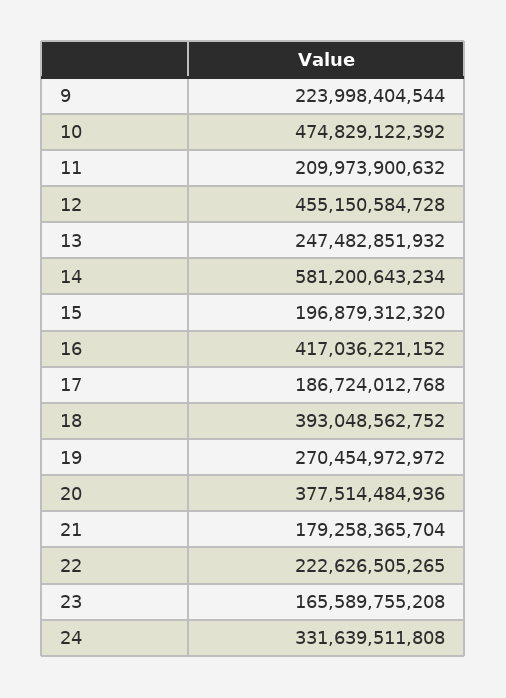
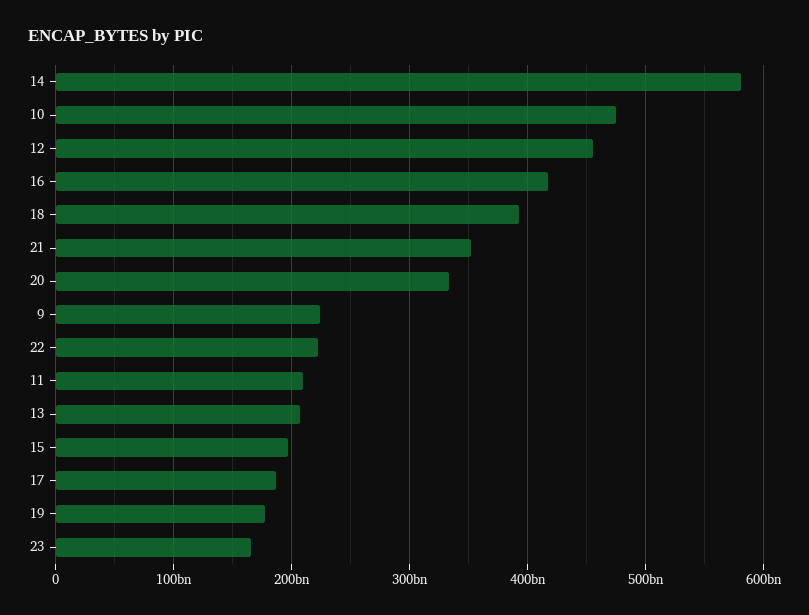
13: 247482851932 -> 210000000000
19: 270454972972 -> 180000000000
20: 377514484936 -> 330000000000
21: 179258365704 -> 350000000000
24: 331639511808 -> none

